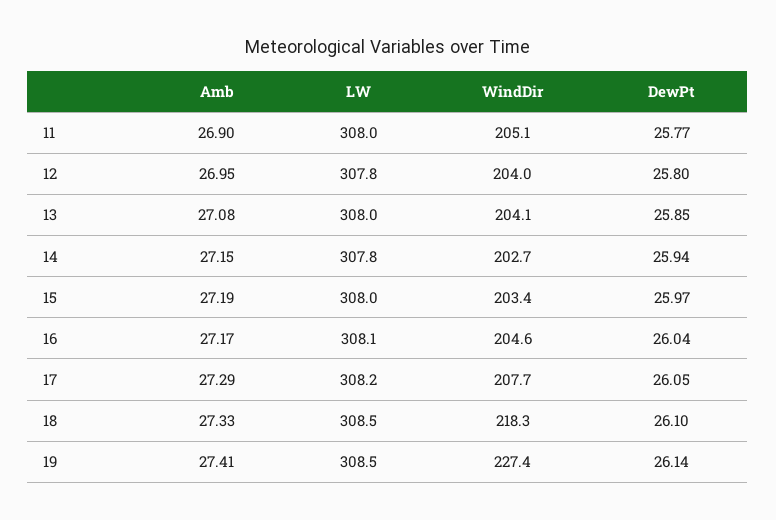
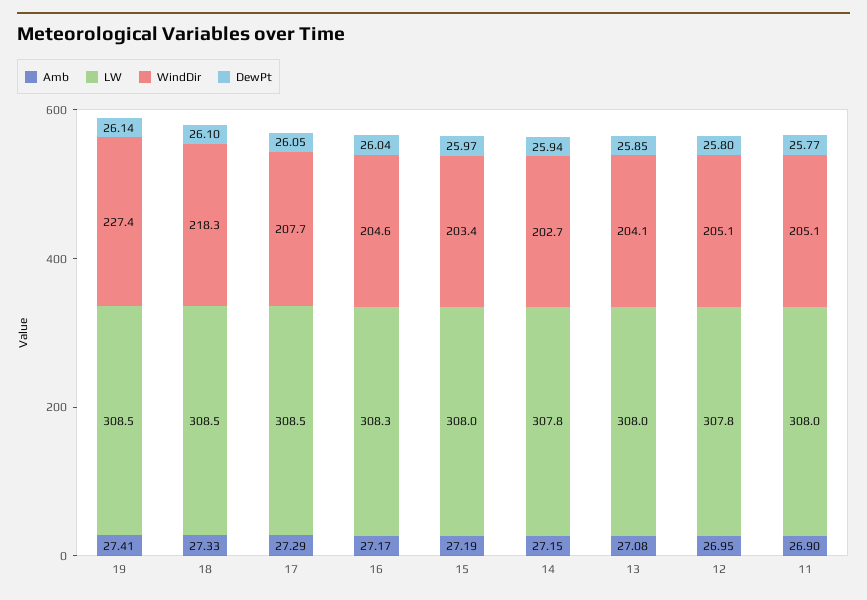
WindDir, 12: 204 -> 205.1
LW, 16: 308.1 -> 308.3
LW, 17: 308.2 -> 308.5

